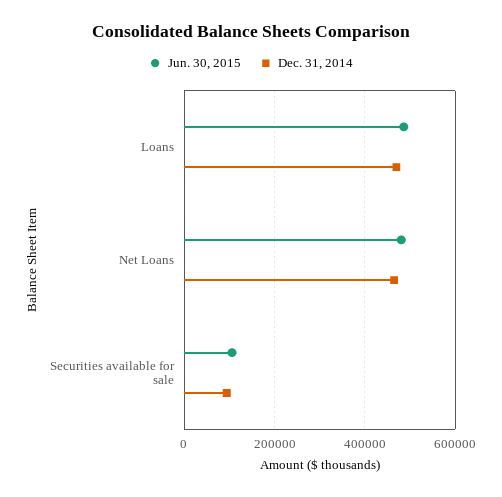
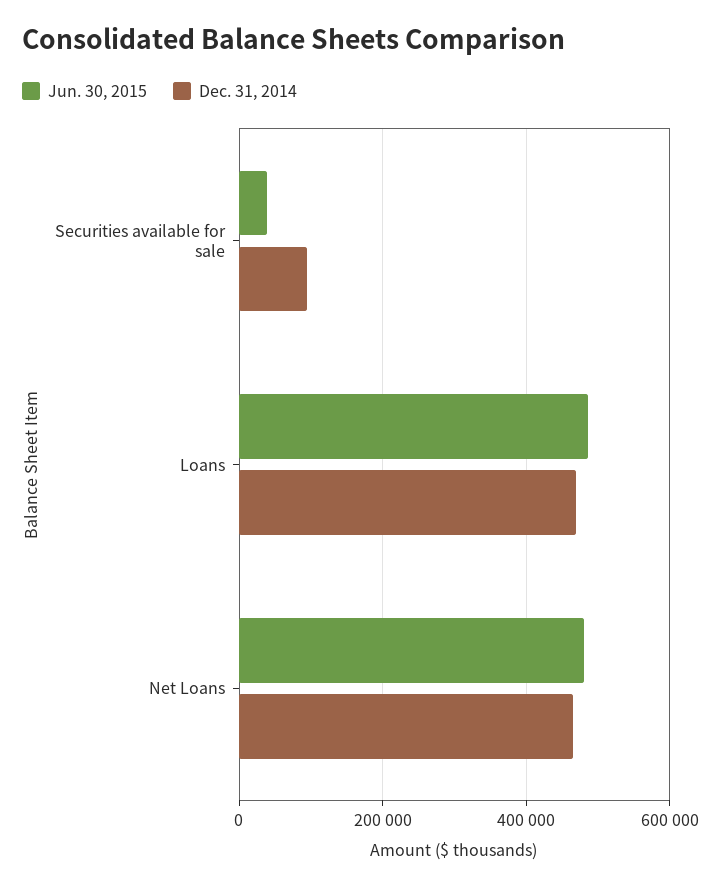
Jun. 30, 2015, Securities available for sale: 100000 -> 40000

